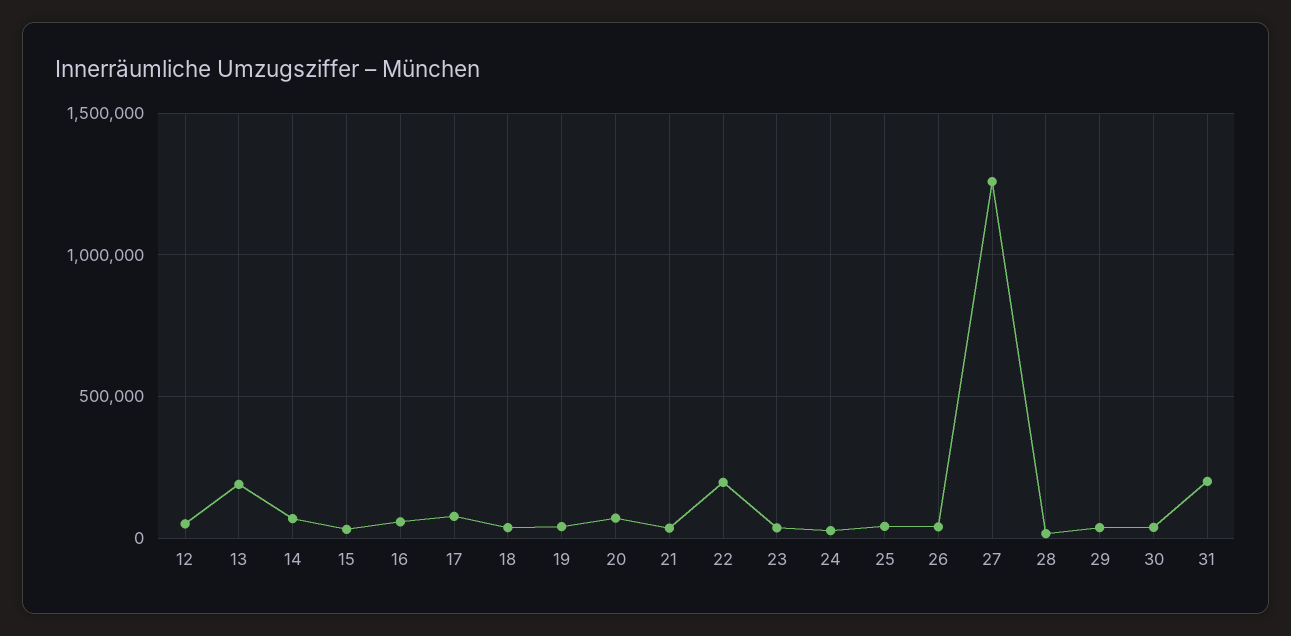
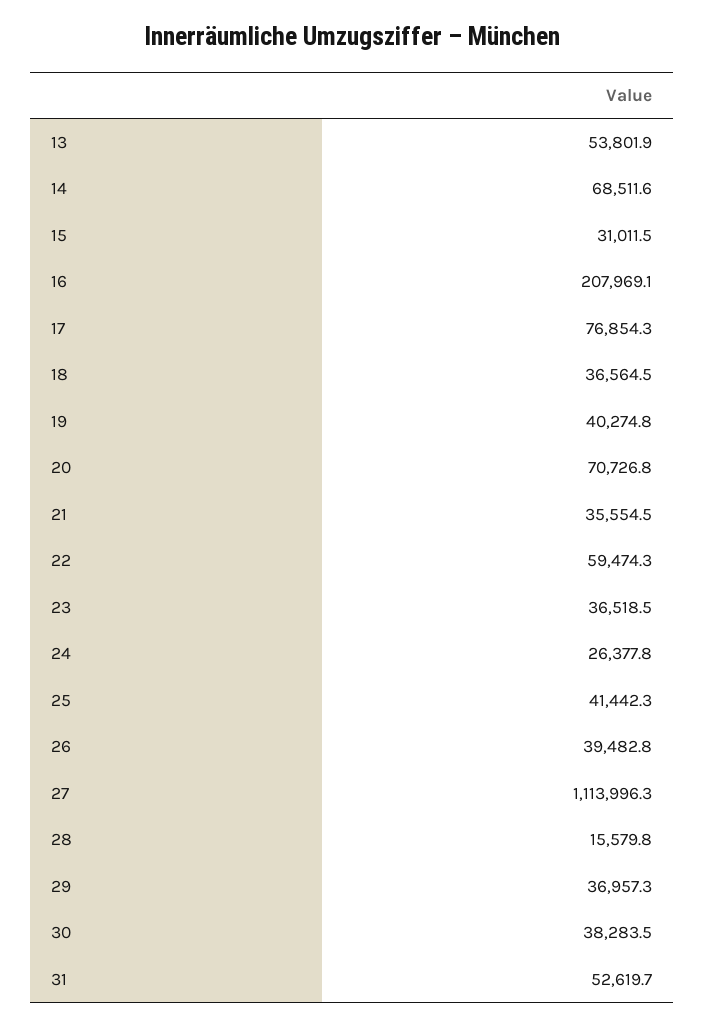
12: 50000 -> none
13: 200000 -> 53801.9
16: 50000 -> 207969.1
22: 200000 -> 59474.3
27: 1250000 -> 1113996.3
31: 200000 -> 52619.7

